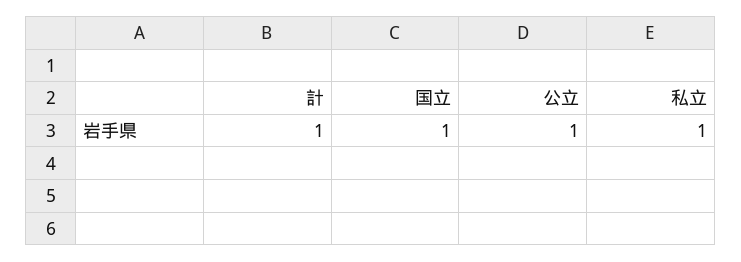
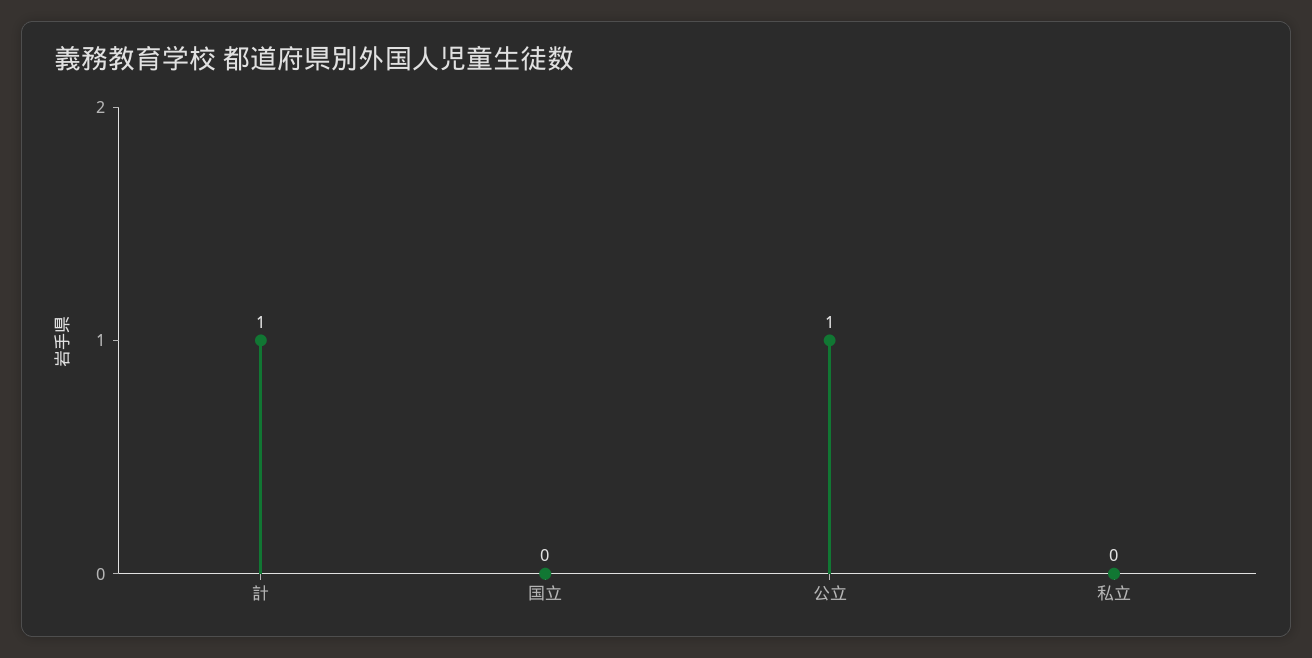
国立: 1 -> 0
私立: 1 -> 0

